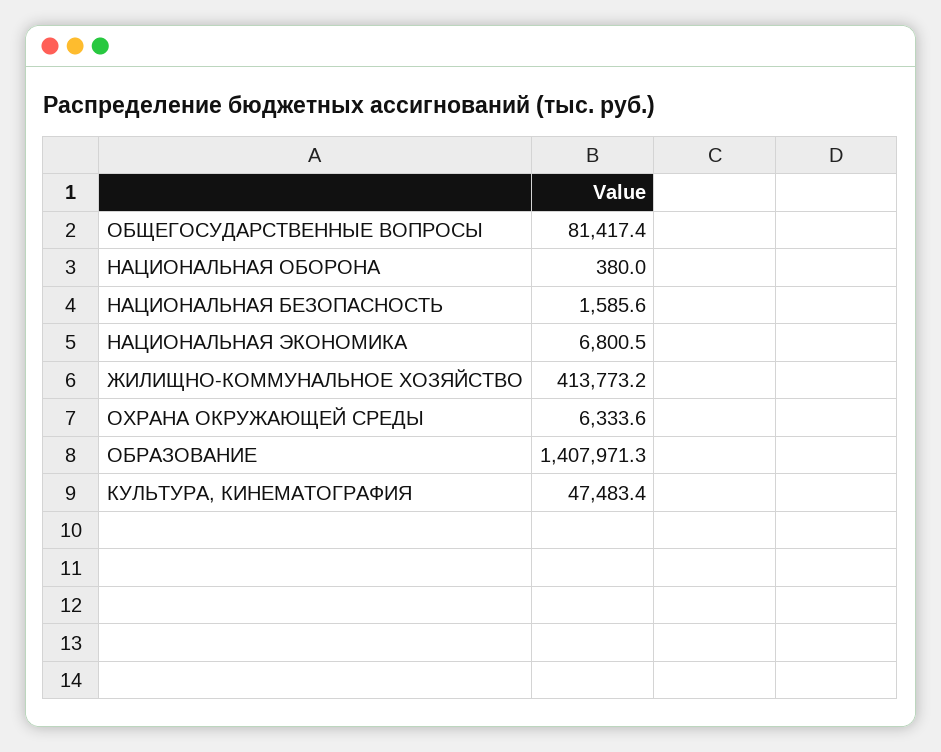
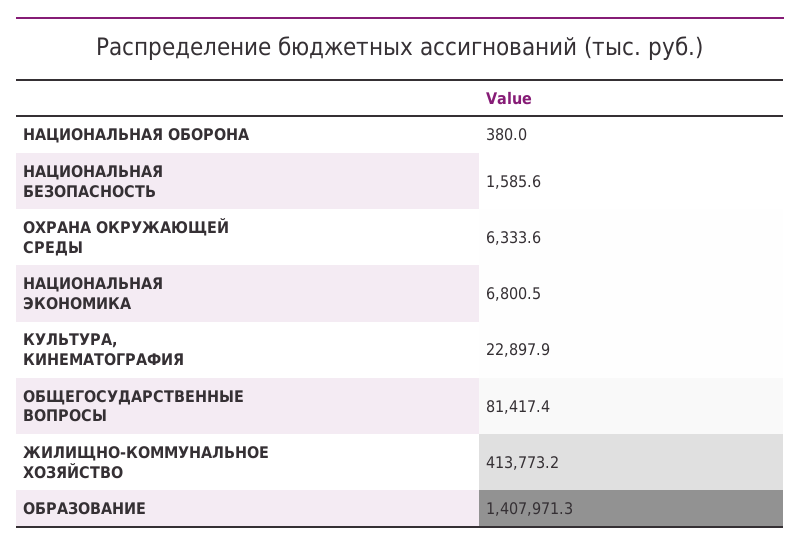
КУЛЬТУРА, КИНЕМАТОГРАФИЯ: 47483.4 -> 22897.9

